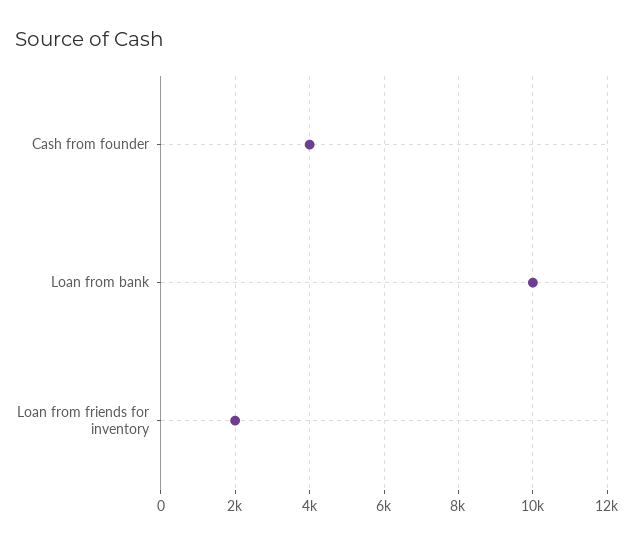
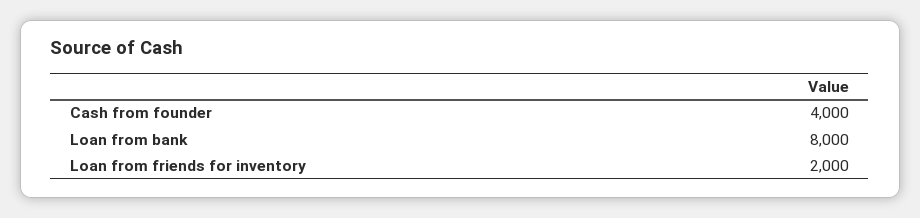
Loan from bank: 10000 -> 8000

